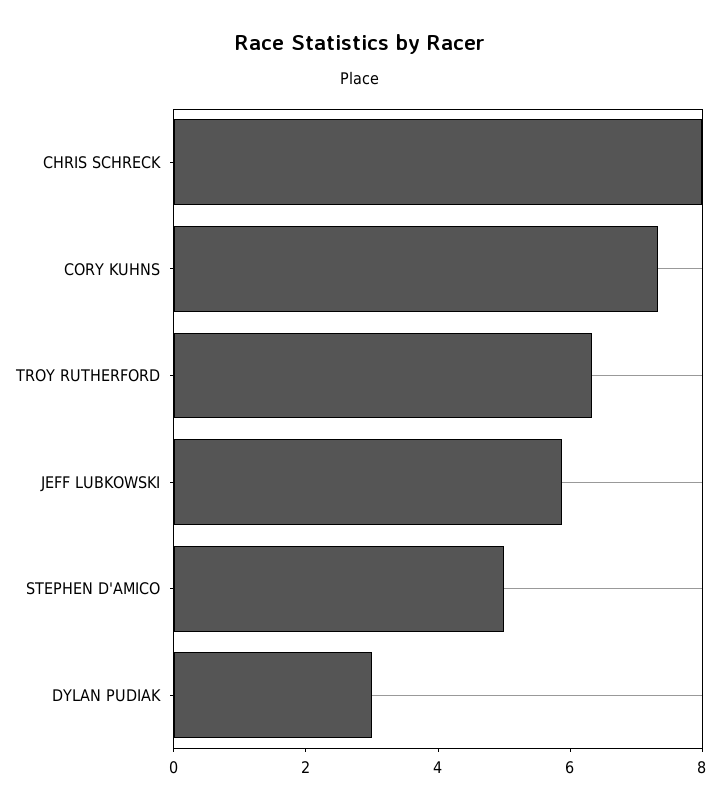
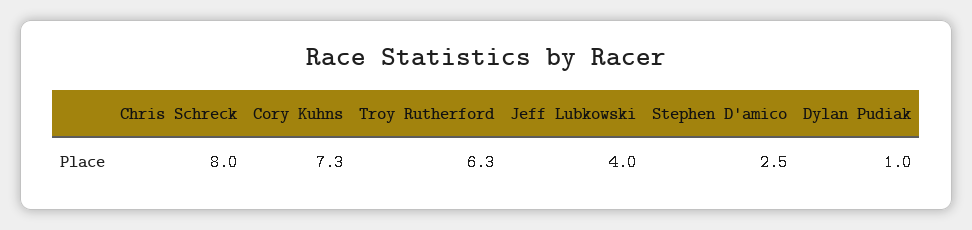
JEFF LUBKOWSKI: 6 -> 4
STEPHEN D'AMICO: 5 -> 2.5
DYLAN PUDIAK: 3 -> 1

